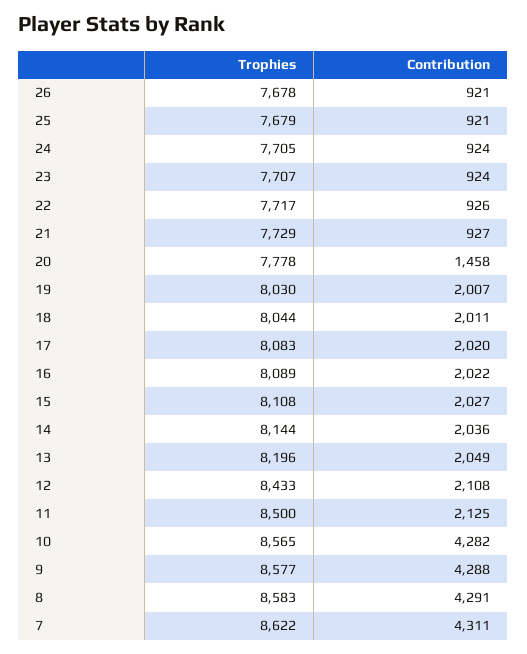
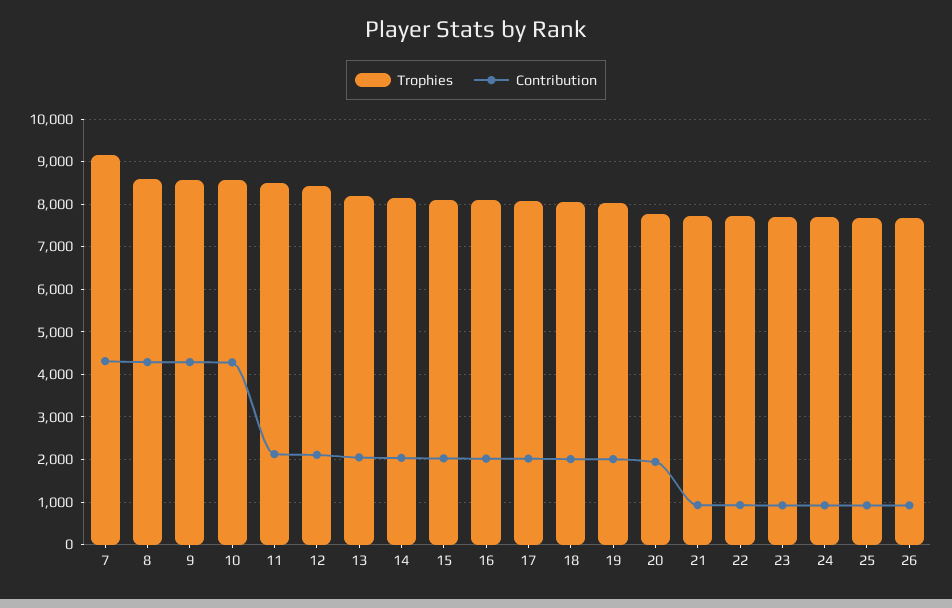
Contribution, 20: 1458 -> 2000
Trophies, 7: 8622 -> 9200

